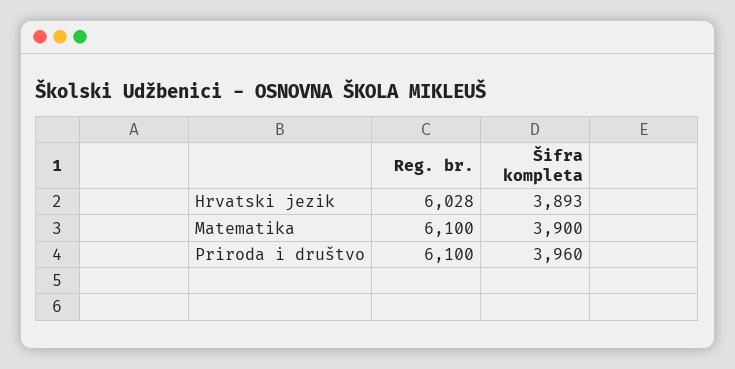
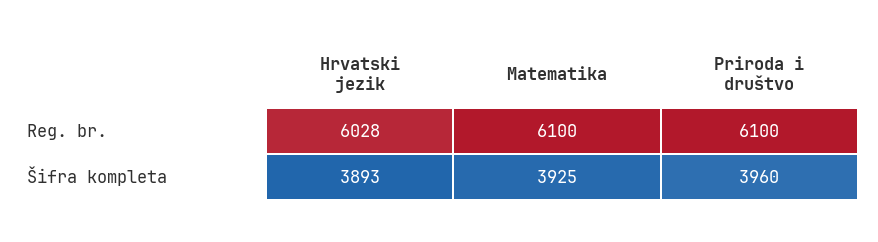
Šifra kompleta, Matematika: 3900 -> 3925

